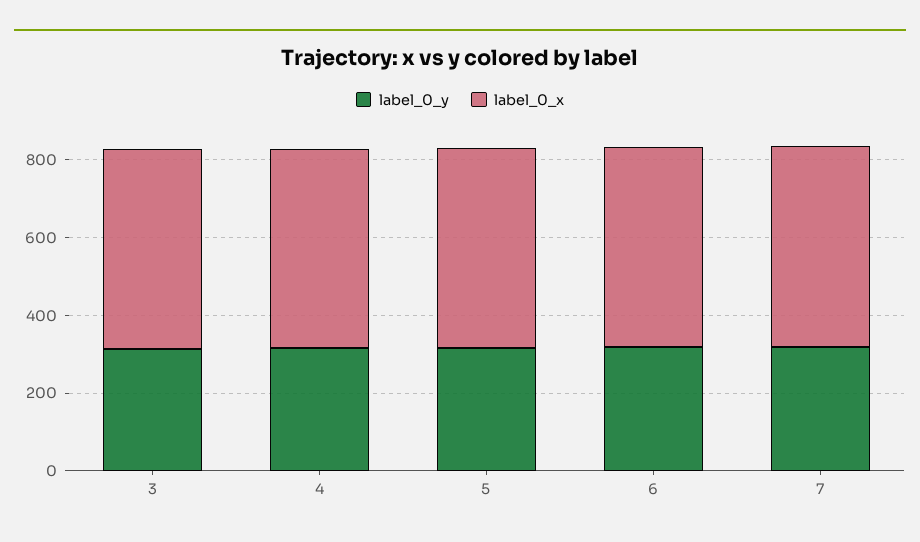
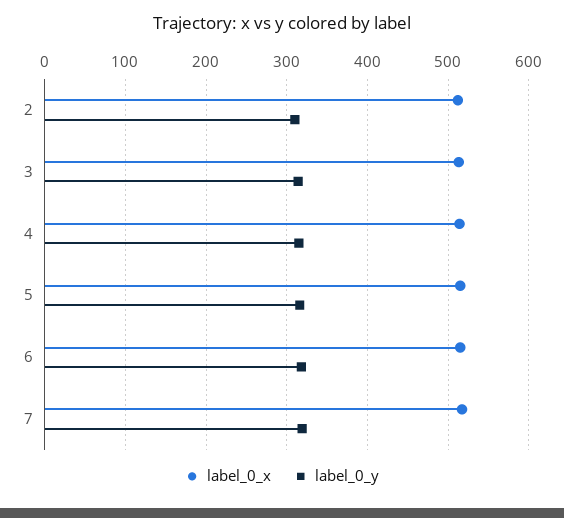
label_0_x, 2: none -> 510
label_0_y, 2: none -> 310

